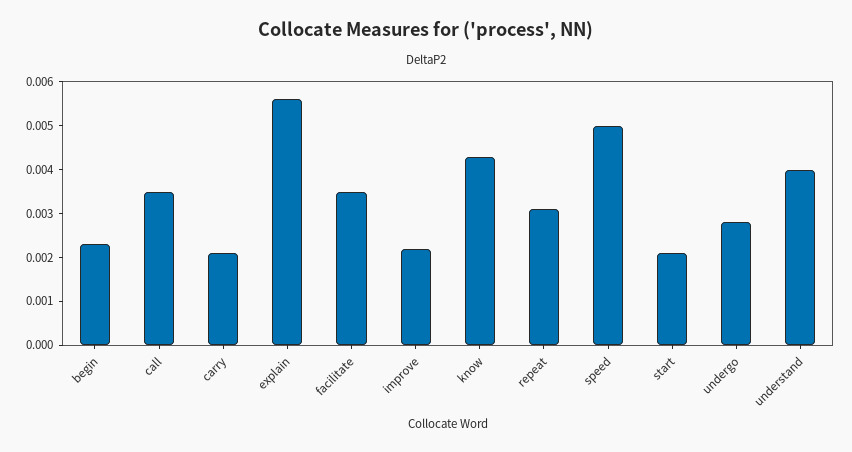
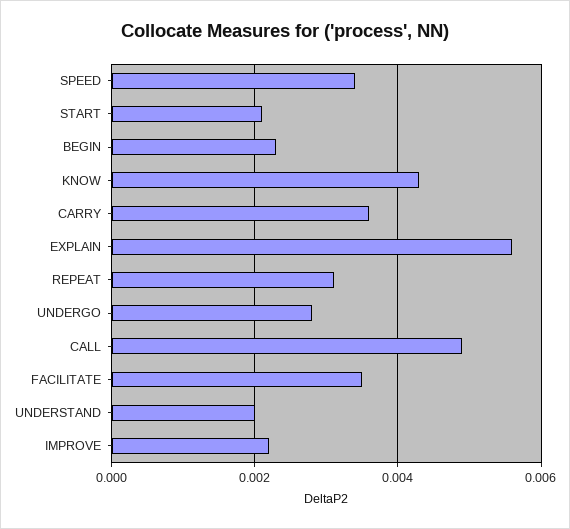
call: 0.0035 -> 0.005
carry: 0.002 -> 0.0035
speed: 0.005 -> 0.0035
understand: 0.004 -> 0.002

